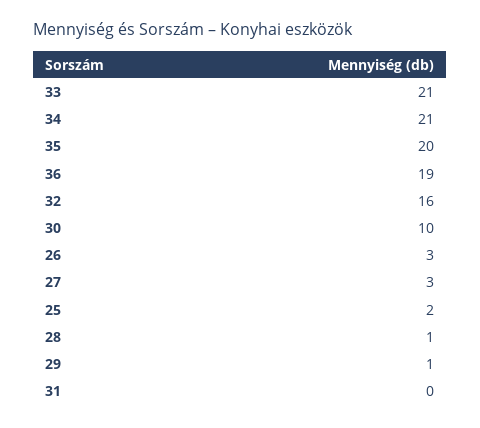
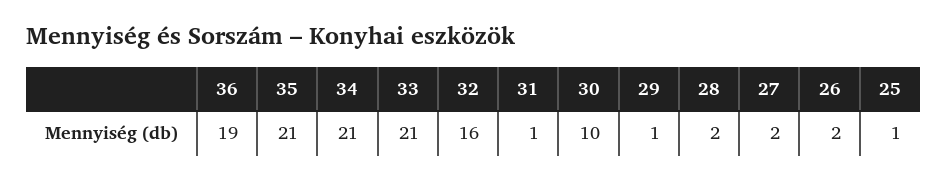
35: 20 -> 21
26: 3 -> 2
27: 3 -> 2
25: 2 -> 1
28: 1 -> 2
31: 0 -> 1

